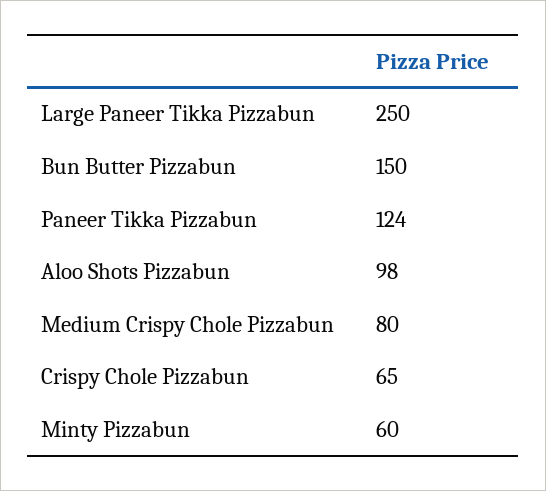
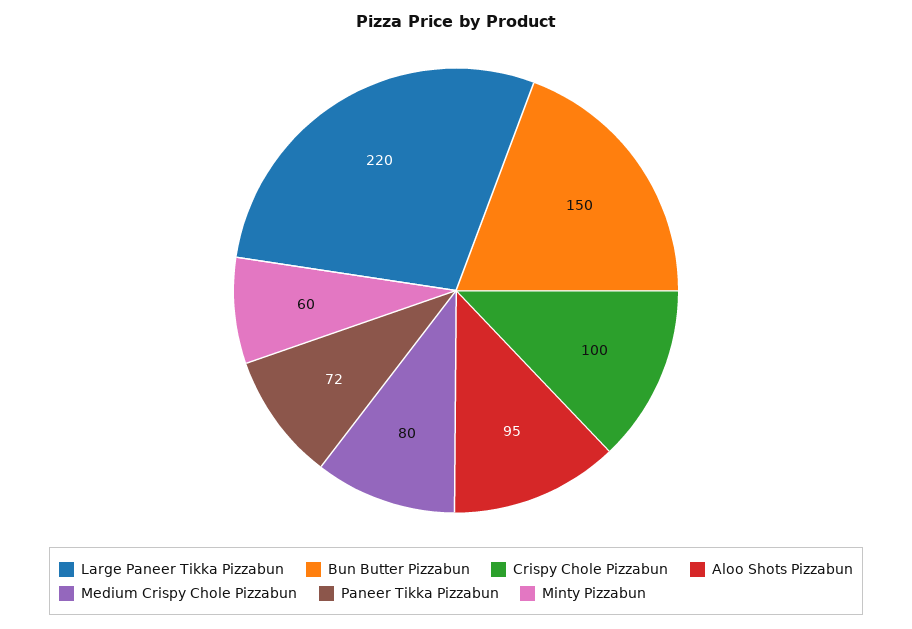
Large Paneer Tikka Pizzabun: 250 -> 220
Paneer Tikka Pizzabun: 124 -> 72
Aloo Shots Pizzabun: 98 -> 95
Crispy Chole Pizzabun: 65 -> 100

